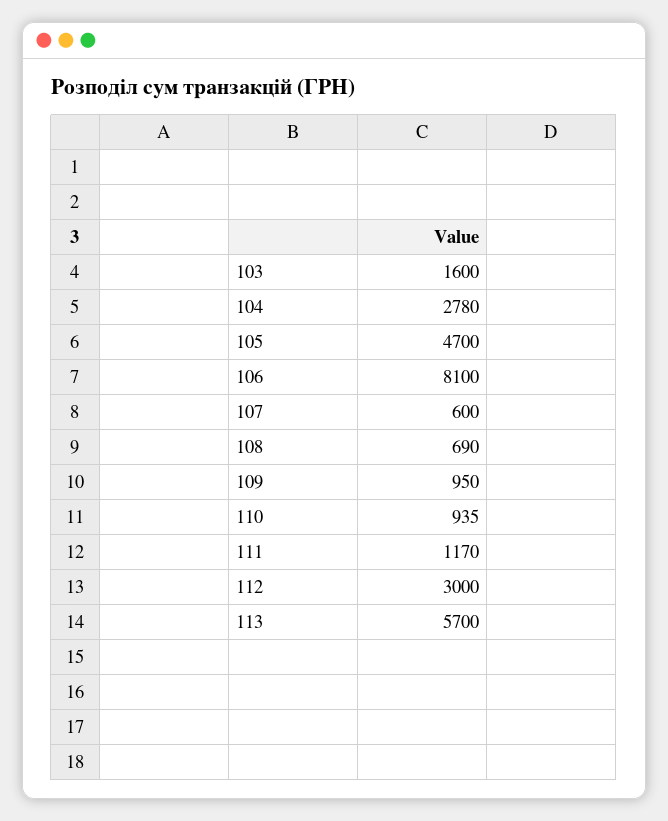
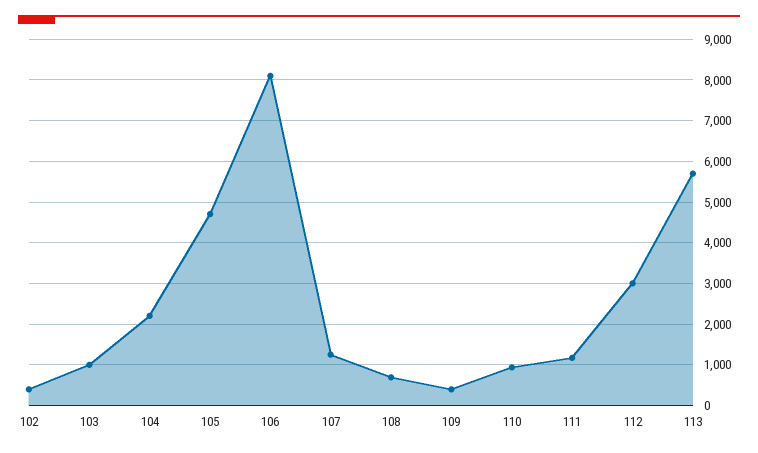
103: 1600 -> 1000
104: 2780 -> 2200
107: 600 -> 1200
109: 950 -> 400
102: none -> 400

